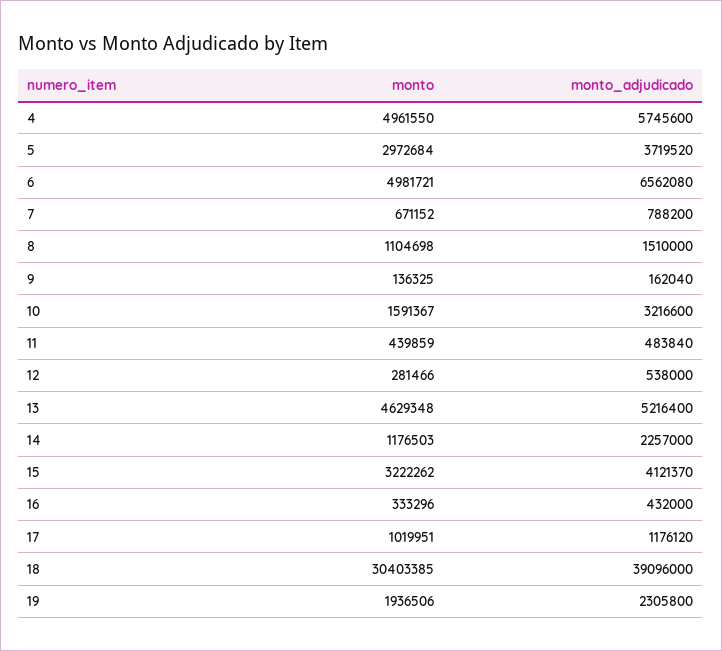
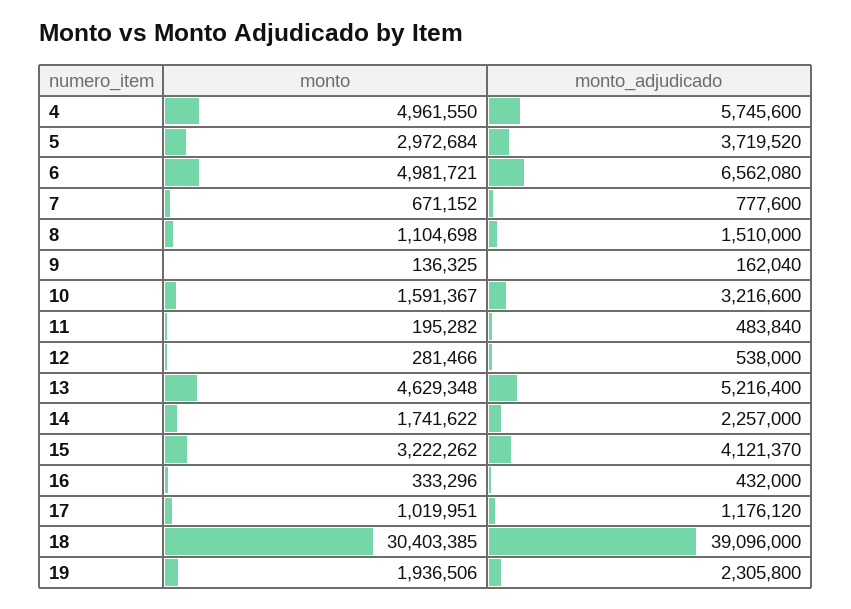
monto_adjudicado, 7: 788200 -> 777600
monto, 11: 439859 -> 195282
monto, 14: 1176503 -> 1741622

